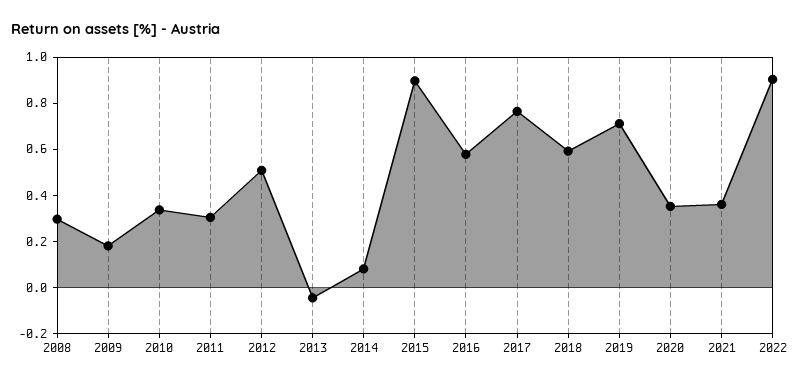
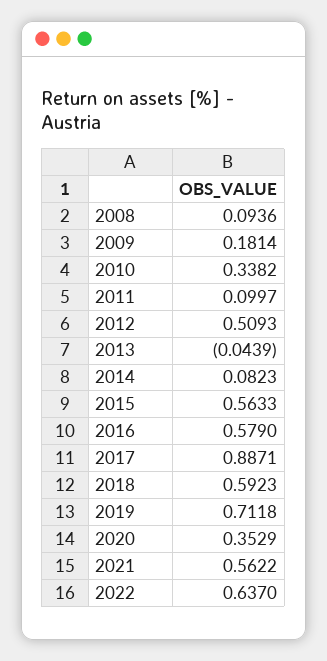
2008: 0.3 -> 0.0936
2011: 0.3 -> 0.0997
2015: 0.9 -> 0.5633
2017: 0.75 -> 0.8871
2021: 0.35 -> 0.5622
2022: 0.9 -> 0.637

